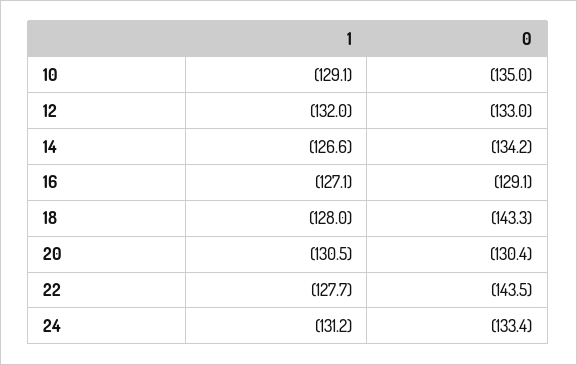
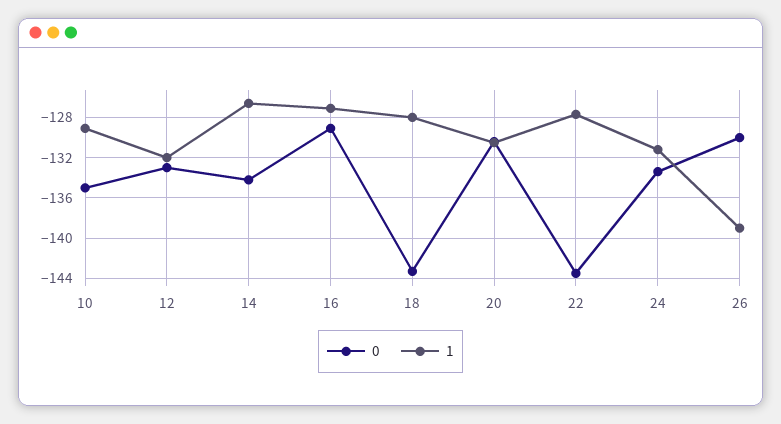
0, 26: none -> -130
1, 26: none -> -139

